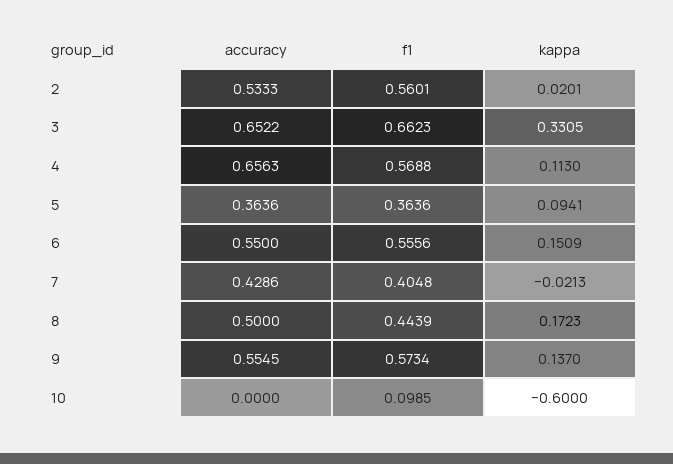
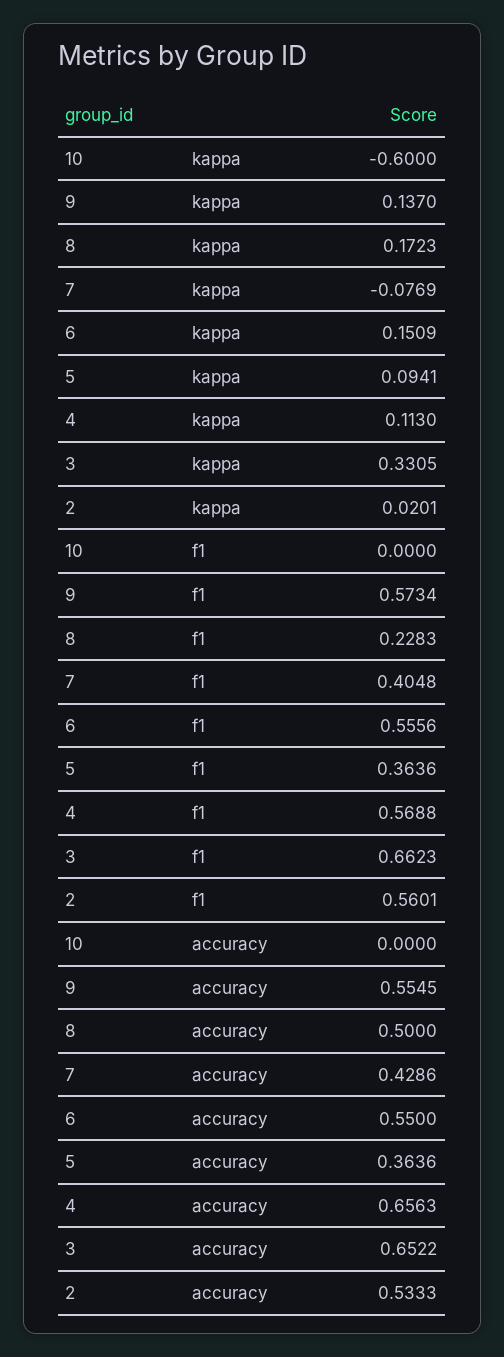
kappa, 7: -0.0213 -> -0.0769
f1, 8: 0.4439 -> 0.2283
f1, 10: 0.0985 -> 0

